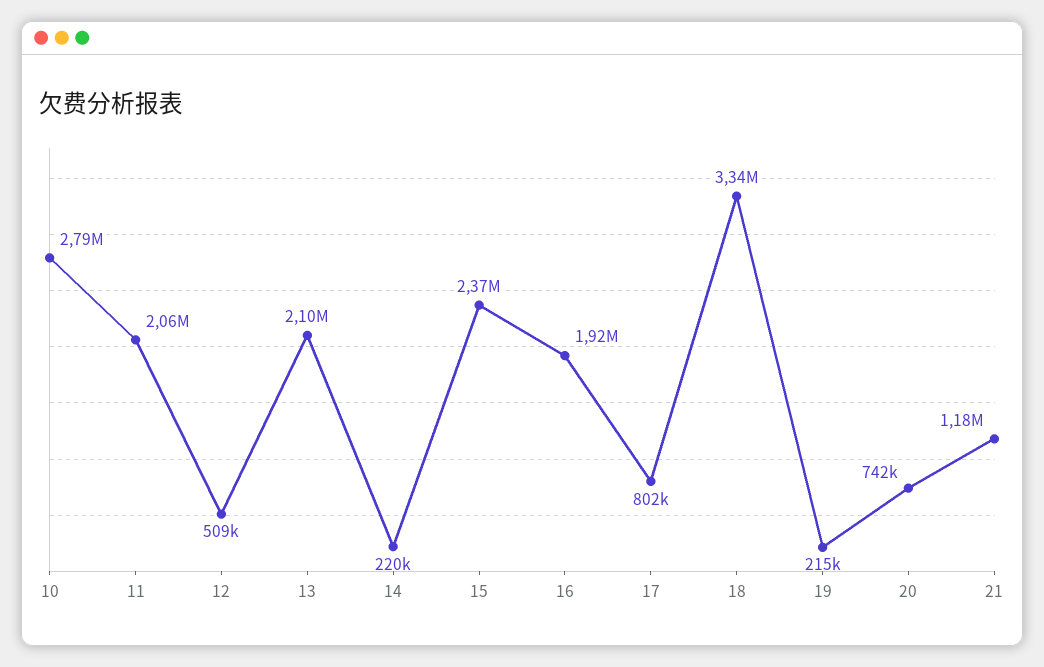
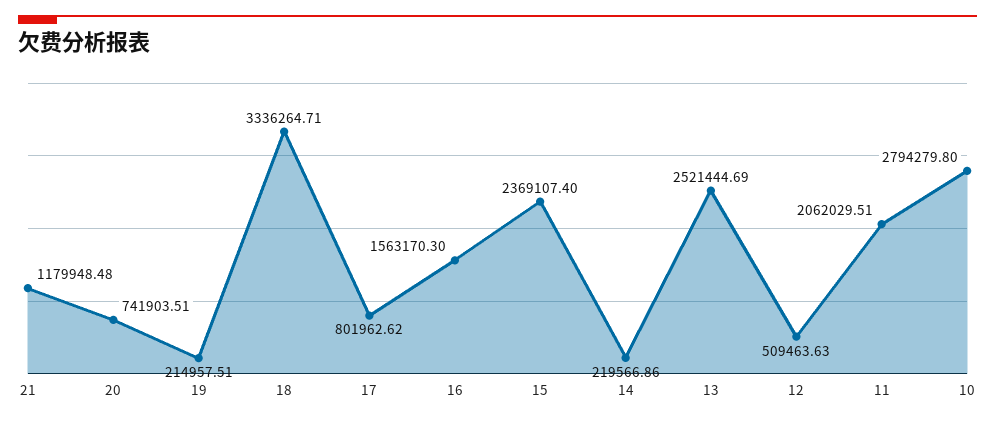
13: 2100000 -> 2521444.69
16: 1920000 -> 1563170.3

